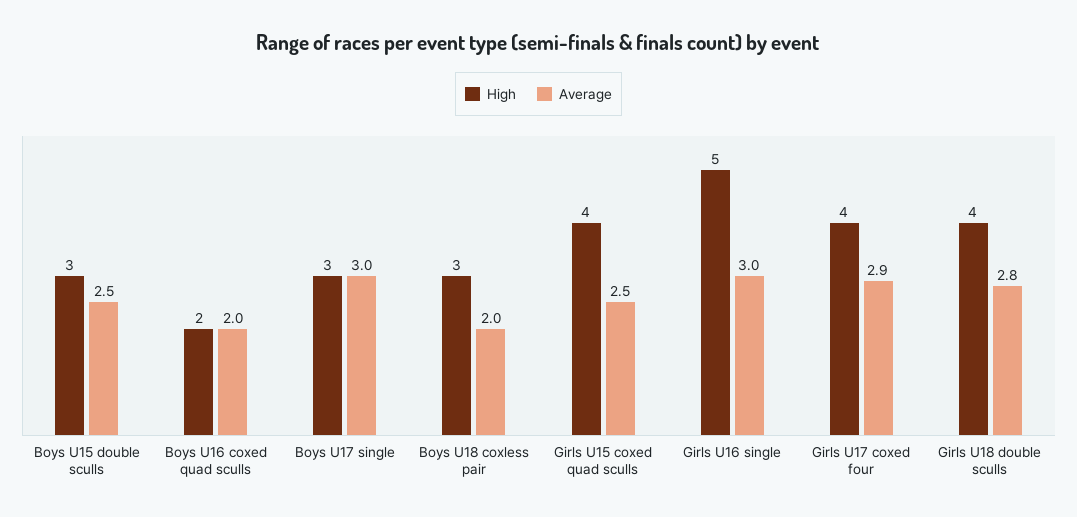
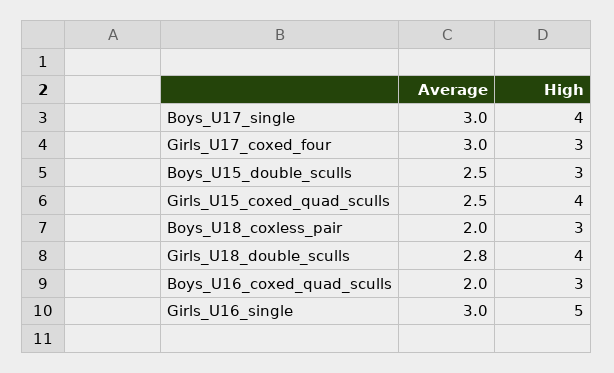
High, Boys U16 coxed quad sculls: 2 -> 3
High, Boys U17 single: 3 -> 4
High, Girls U17 coxed four: 4 -> 3
Average, Girls U17 coxed four: 2.9 -> 3

